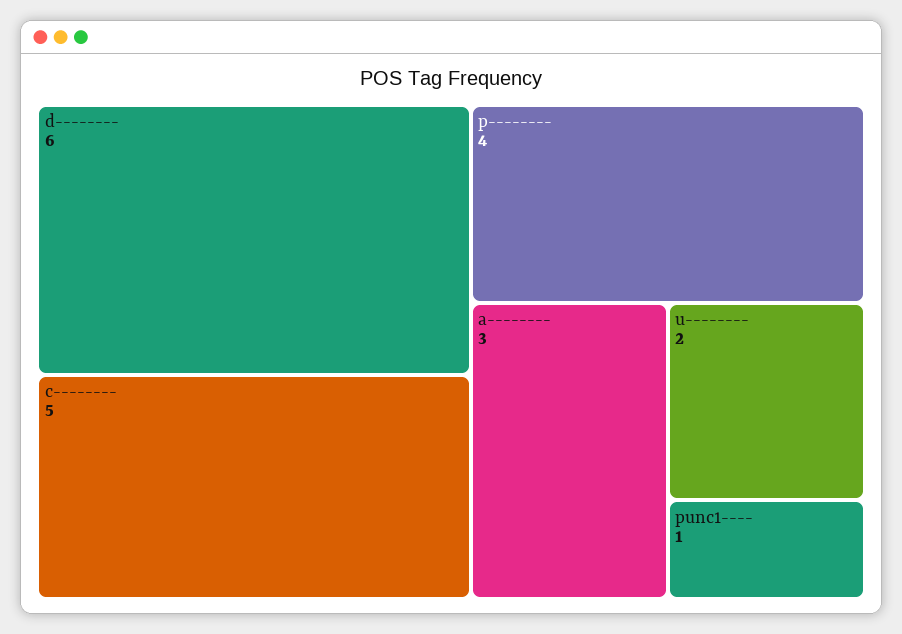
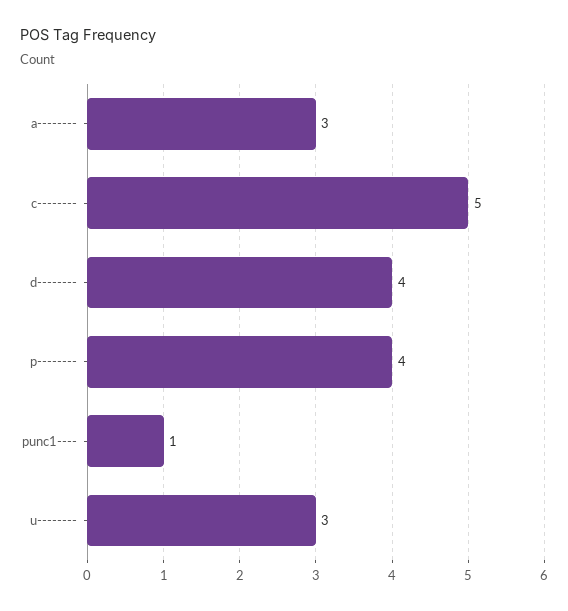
d--------: 6 -> 4
u--------: 2 -> 3

